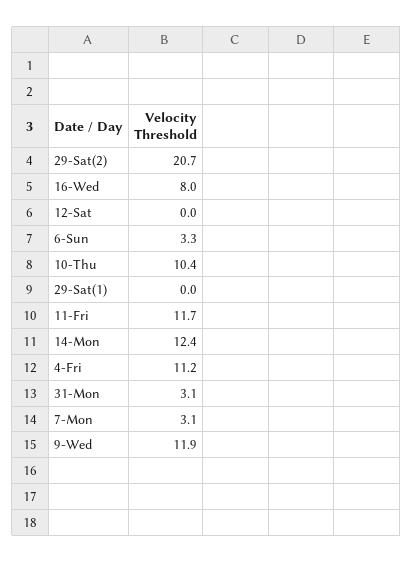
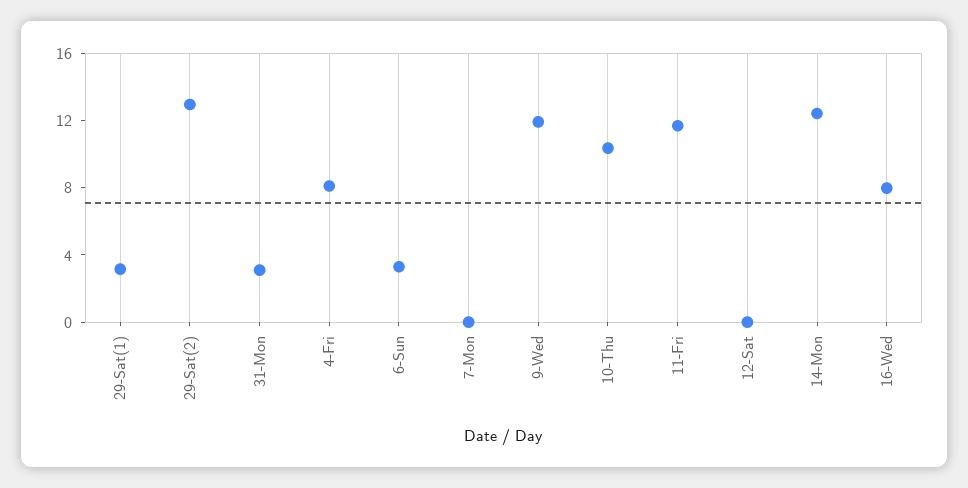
29-Sat(2): 20.7 -> 13
29-Sat(1): 0 -> 3
4-Fri: 11.2 -> 8
7-Mon: 3.1 -> 0

